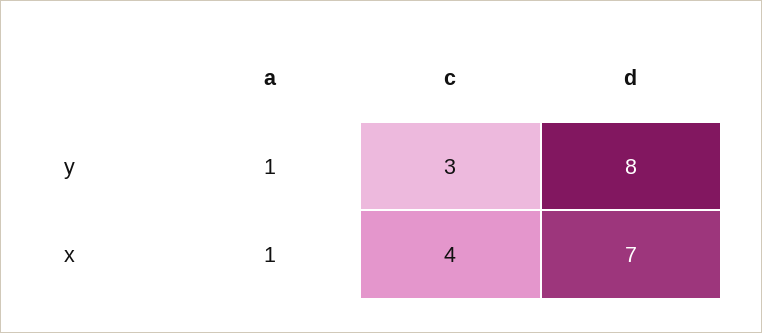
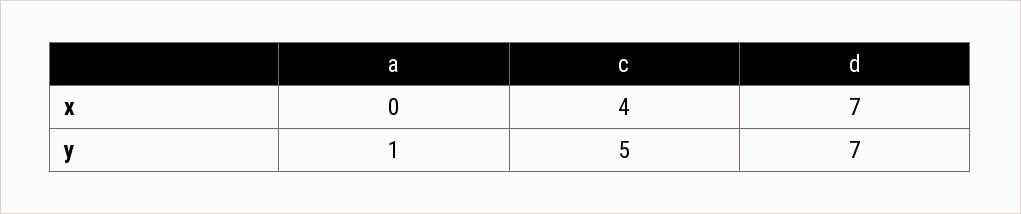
c, y: 3 -> 5
d, y: 8 -> 7
a, x: 1 -> 0

